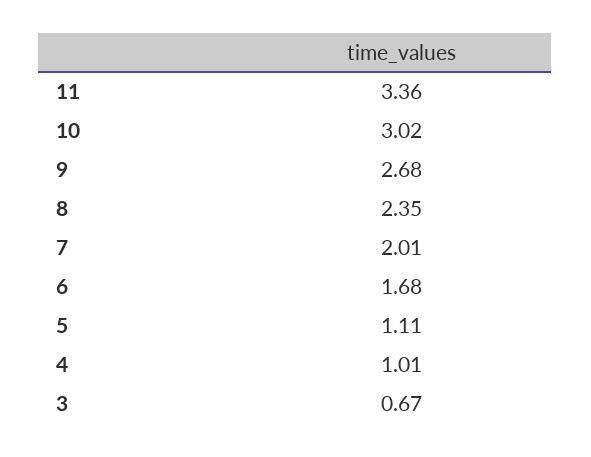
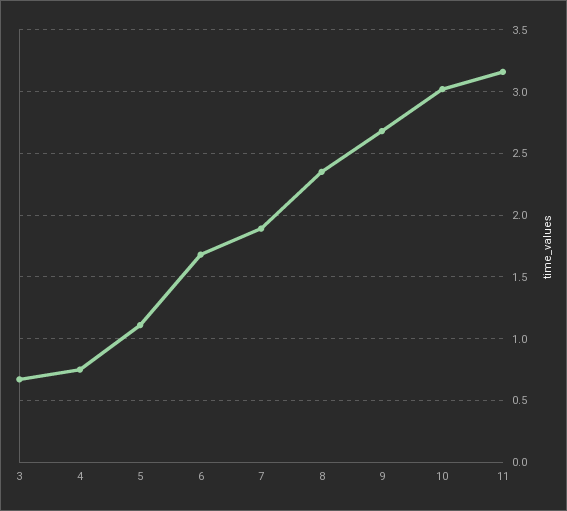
11: 3.36 -> 3.15
7: 2.01 -> 1.9
4: 1.01 -> 0.75

